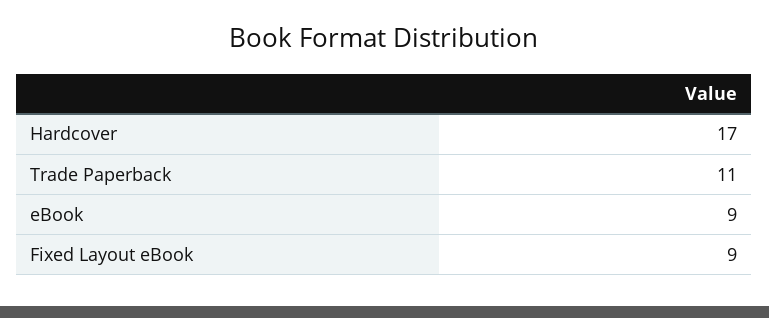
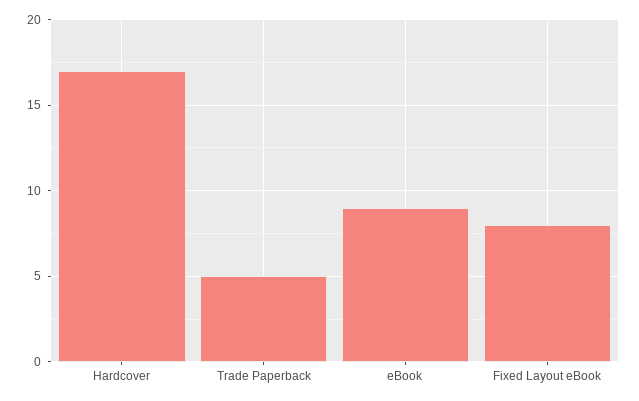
Trade Paperback: 11 -> 5
Fixed Layout eBook: 9 -> 8

